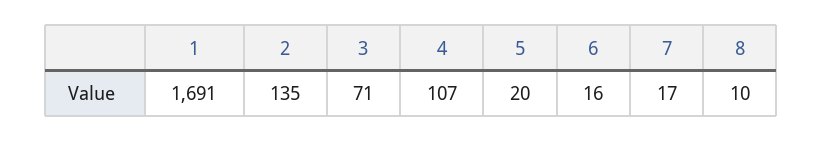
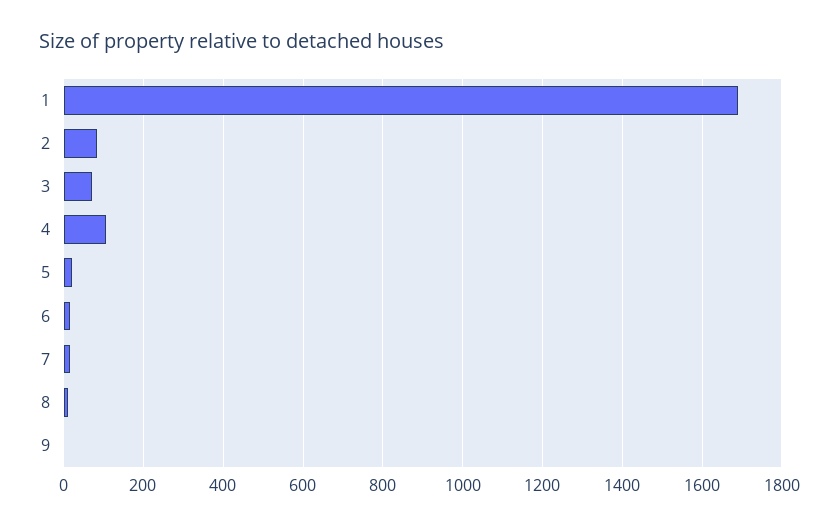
2: 135 -> 80
9: none -> 0

